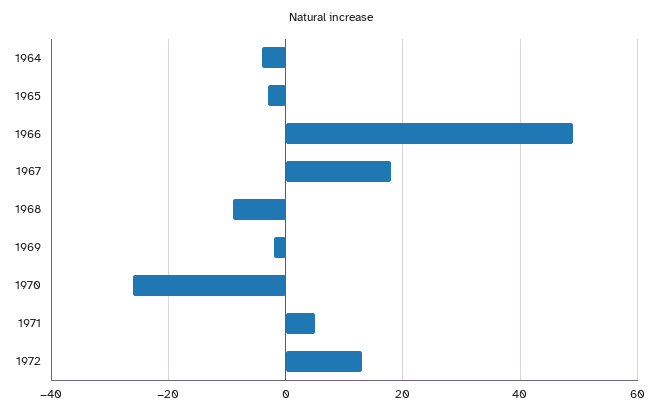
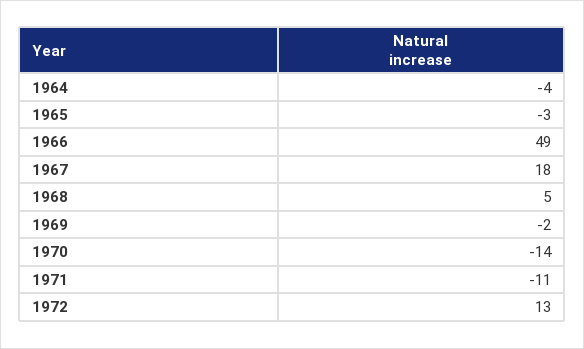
1968: -10 -> 5
1970: -25 -> -14
1971: 5 -> -11

